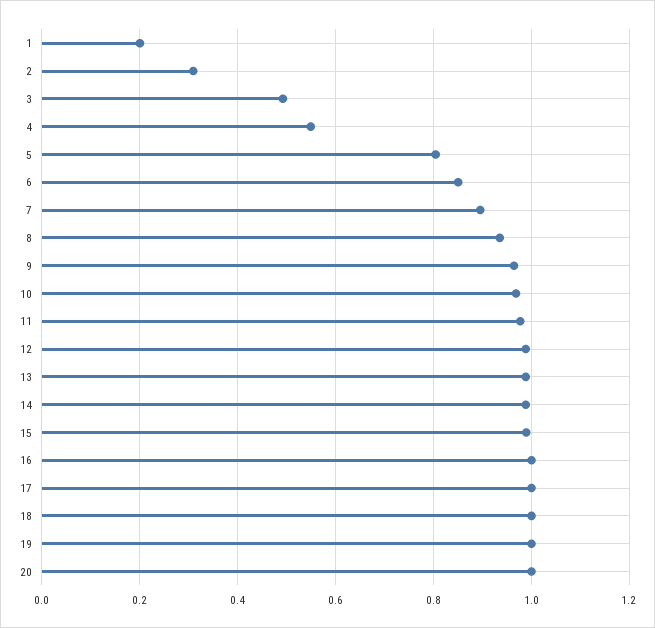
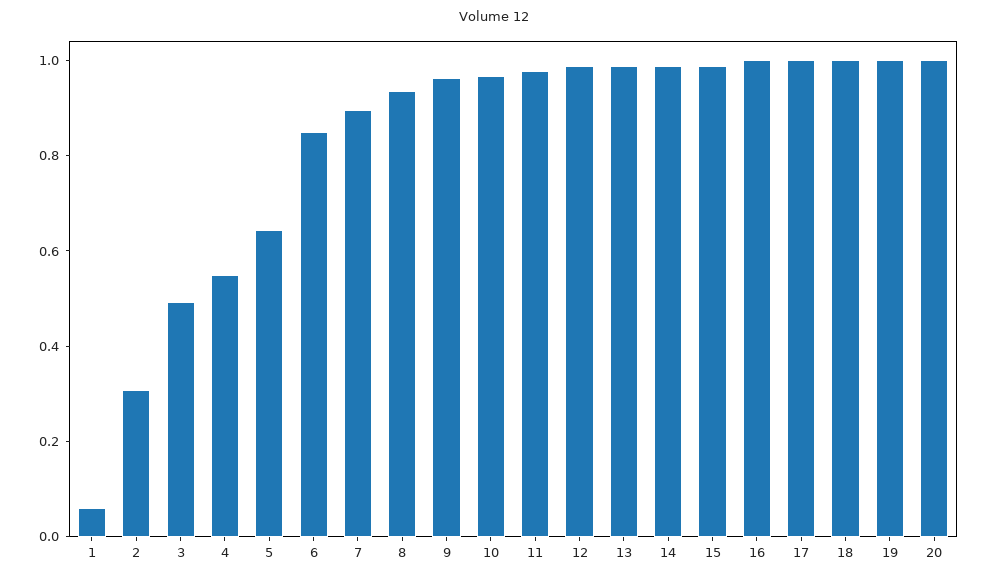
1: 0.2 -> 0.05
5: 0.8 -> 0.65

